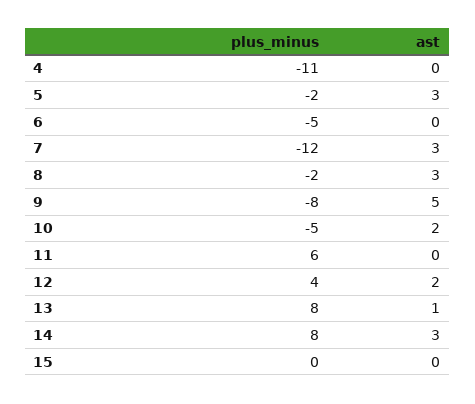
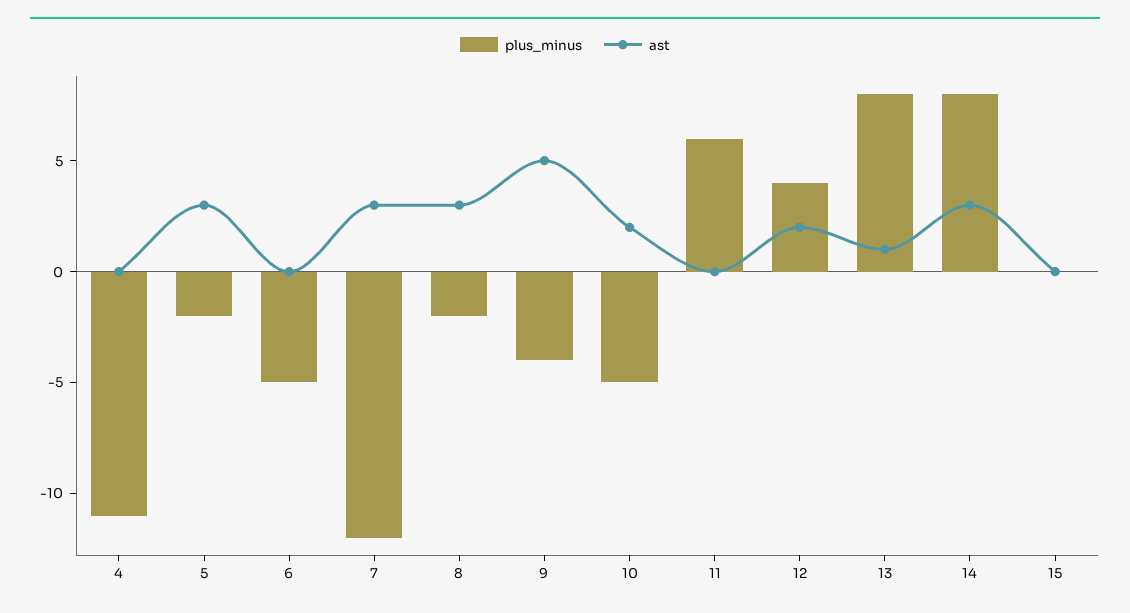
plus_minus, 9: -8 -> -4

